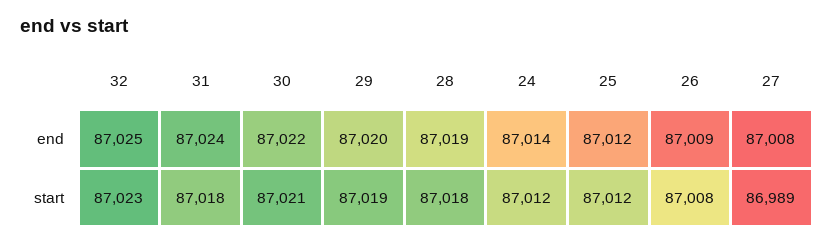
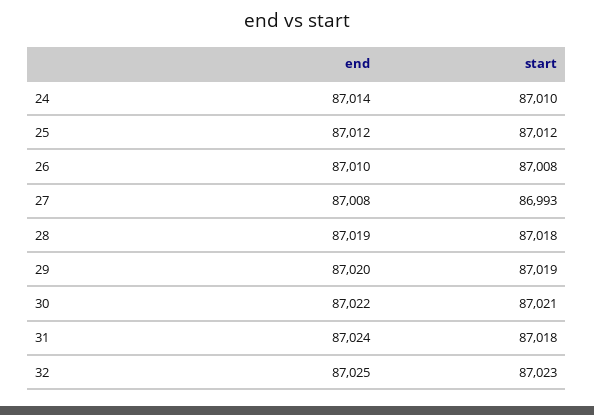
26, end: 87009 -> 87010
24, start: 87012 -> 87010
27, start: 86989 -> 86993

